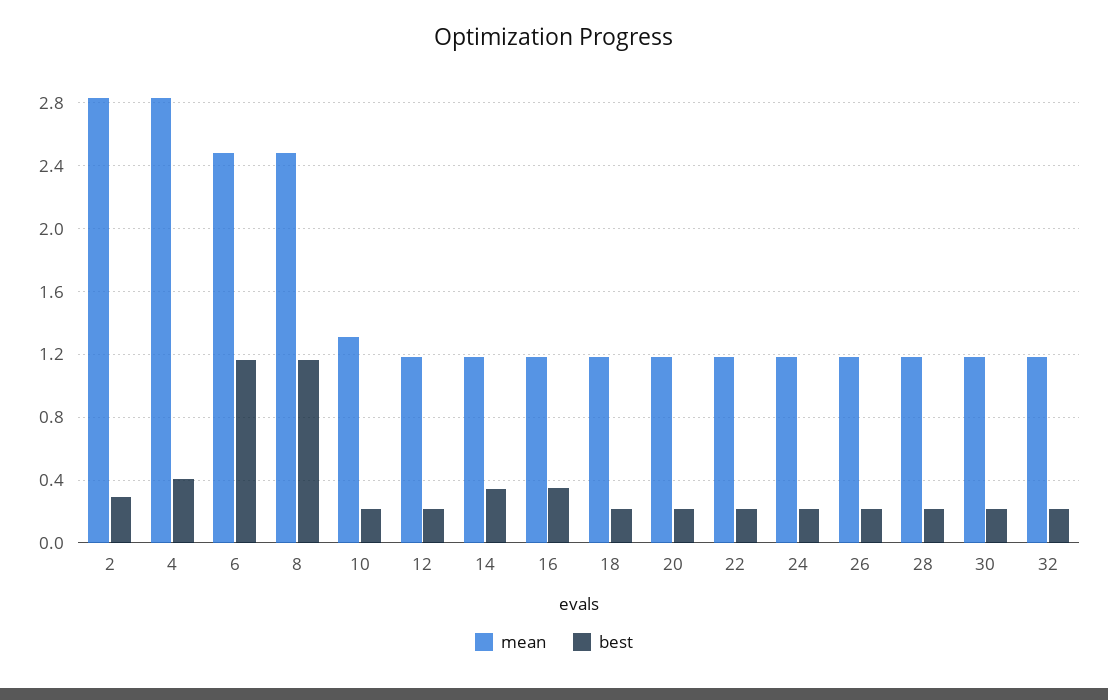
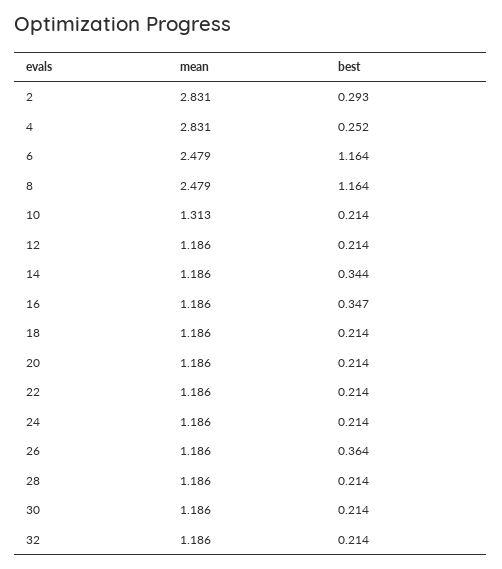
best, 4: 0.4 -> 0.252
best, 26: 0.2 -> 0.364

